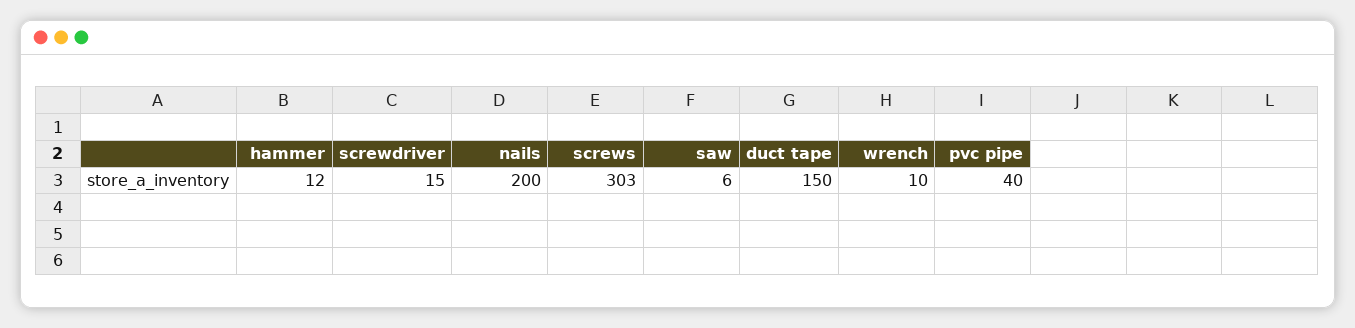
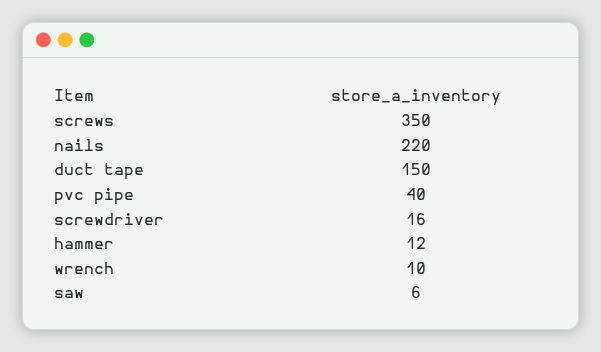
screwdriver: 15 -> 16
nails: 200 -> 220
screws: 303 -> 350

